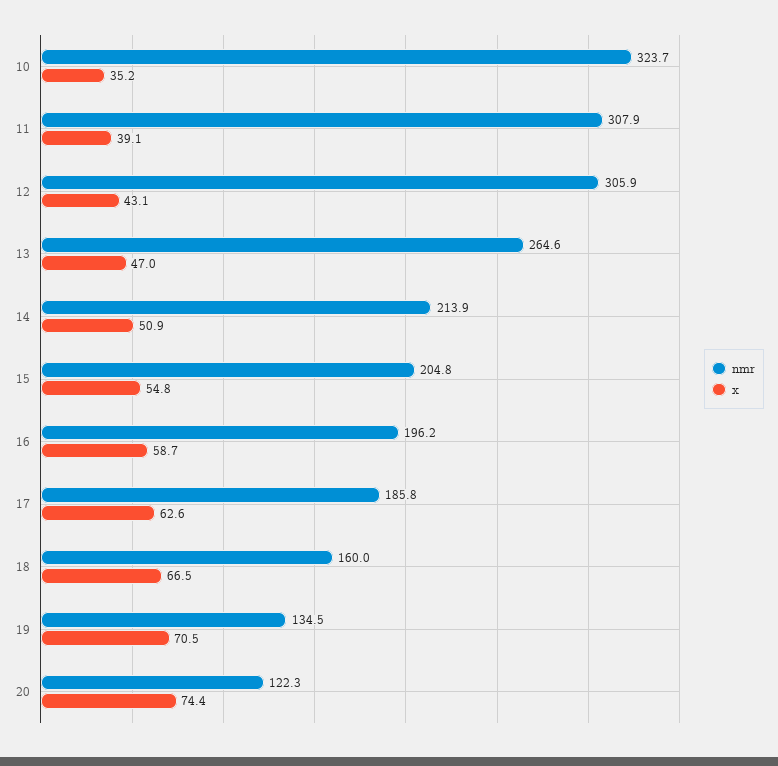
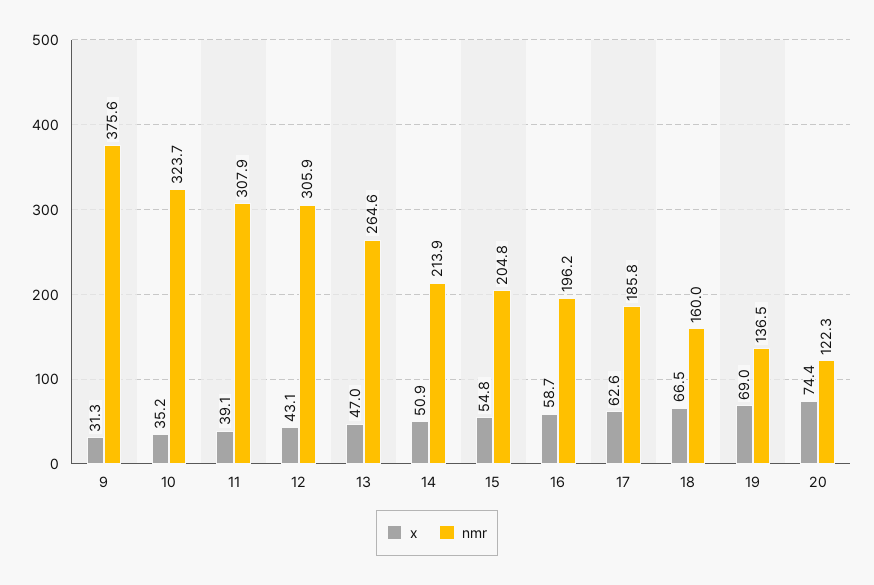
nmr, 19: 134.5 -> 136.5
x, 19: 70.5 -> 69
x, 9: none -> 31.3
nmr, 9: none -> 375.6

